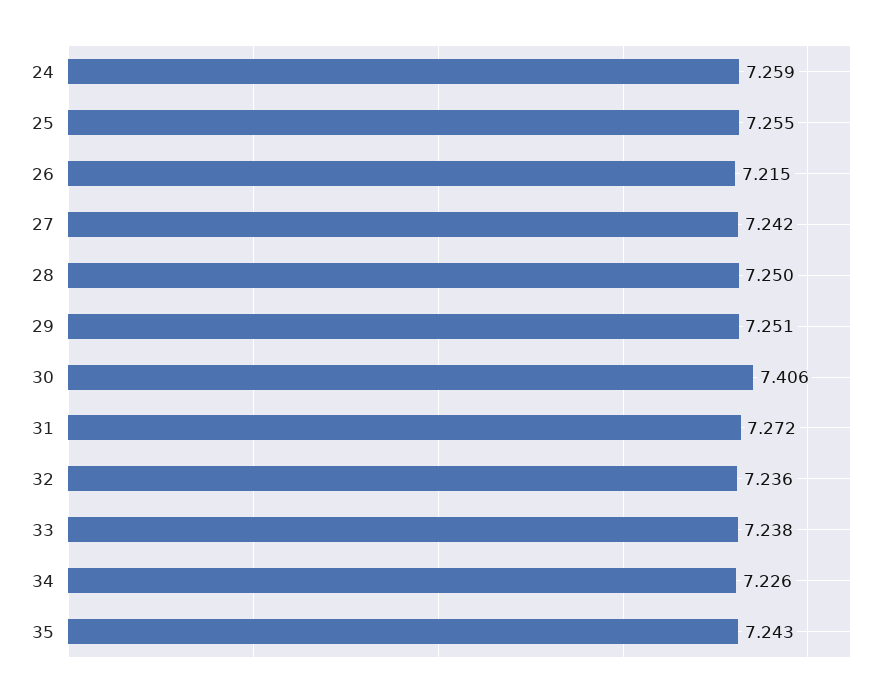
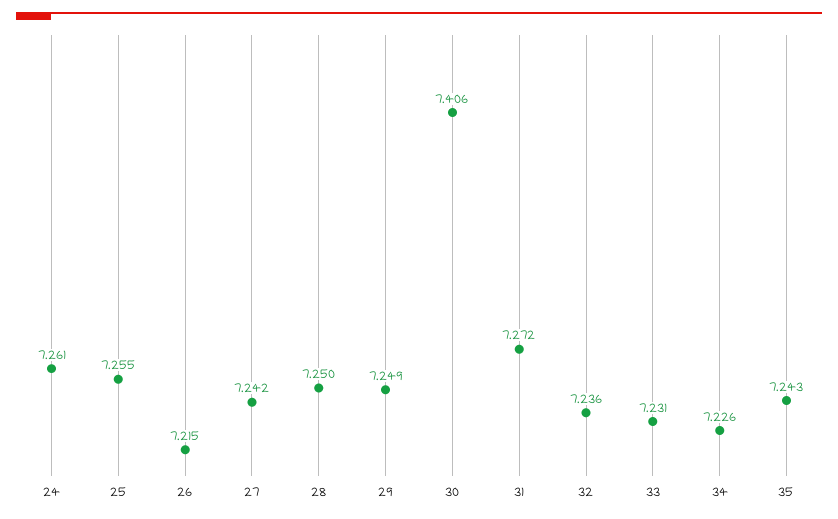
24: 7.259 -> 7.261
29: 7.251 -> 7.249
33: 7.238 -> 7.231

